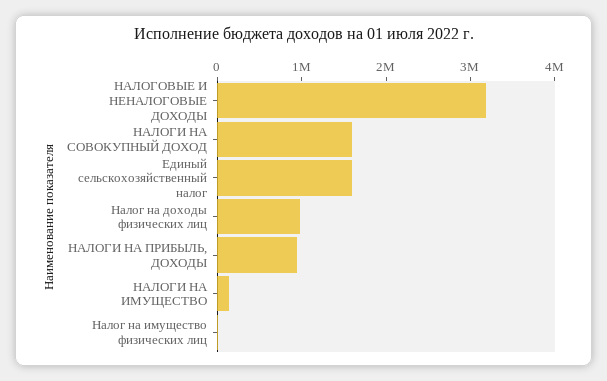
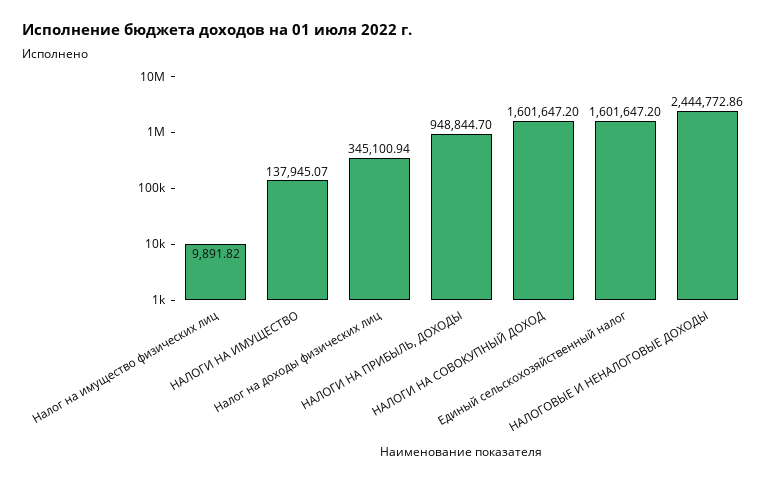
НАЛОГОВЫЕ И НЕНАЛОГОВЫЕ ДОХОДЫ: 3200000 -> 2444772.86
Налог на доходы физических лиц: 1000000 -> 345100.94

